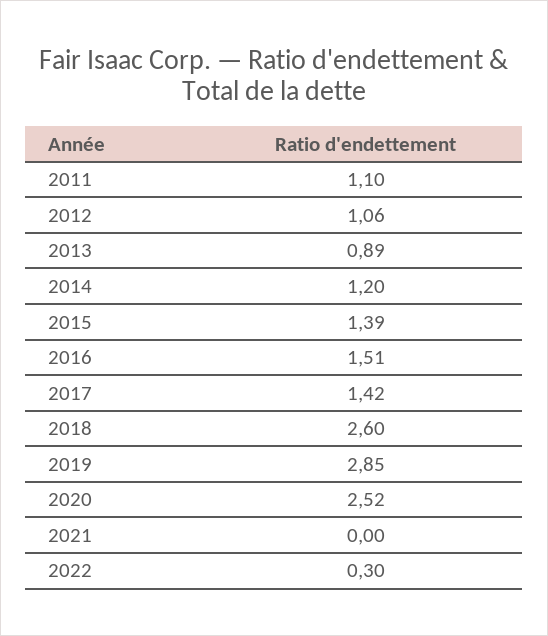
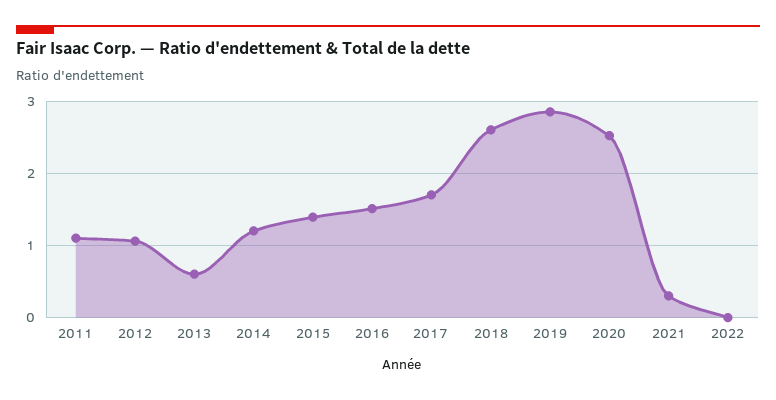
2013: 0.89 -> 0.6
2017: 1.42 -> 1.7
2021: 0 -> 0.3
2022: 0.3 -> 0

